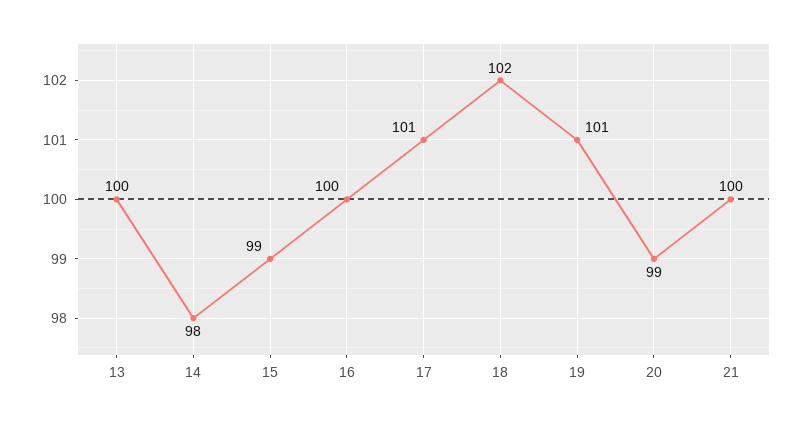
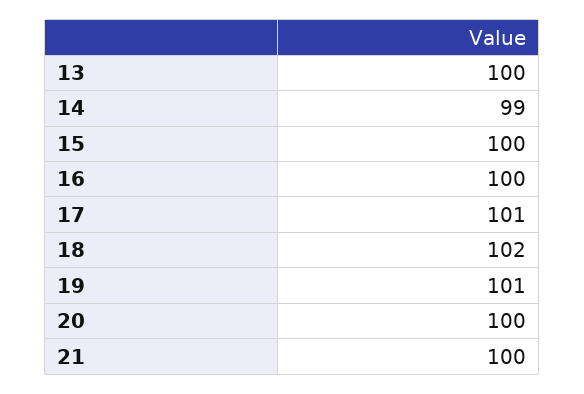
14: 98 -> 99
15: 99 -> 100
20: 99 -> 100

